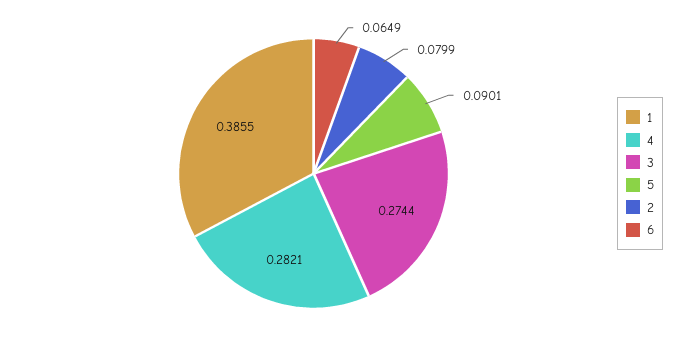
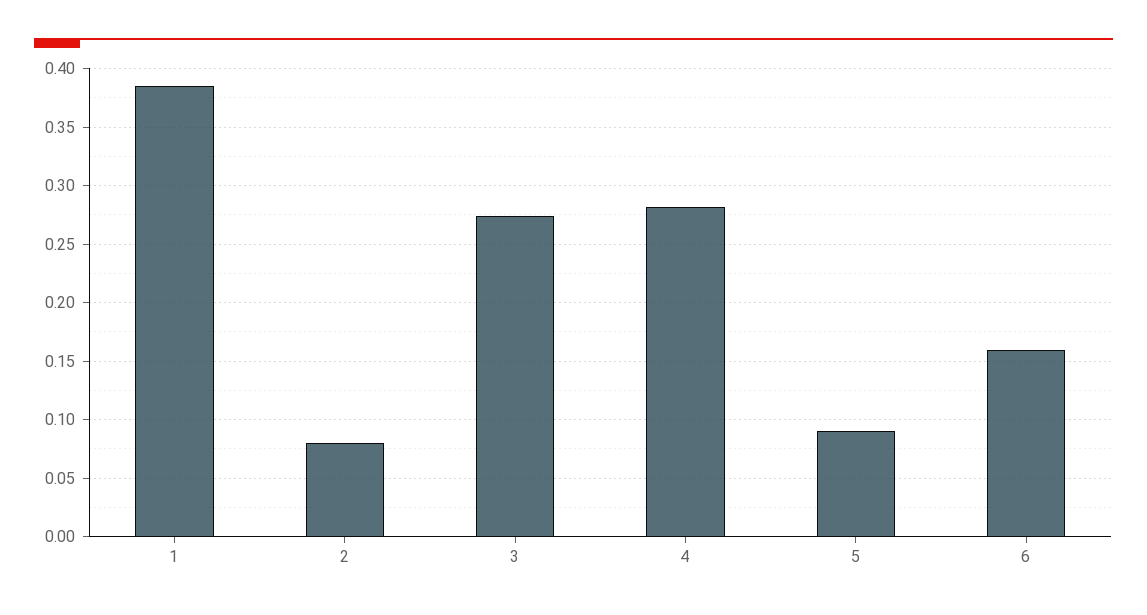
6: 0.0649 -> 0.16

